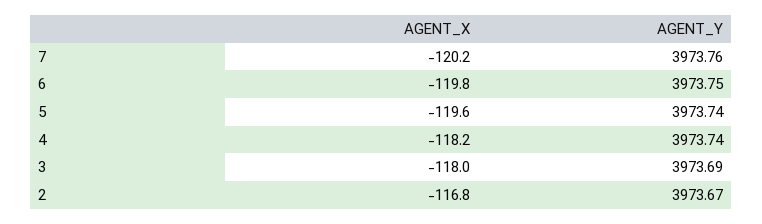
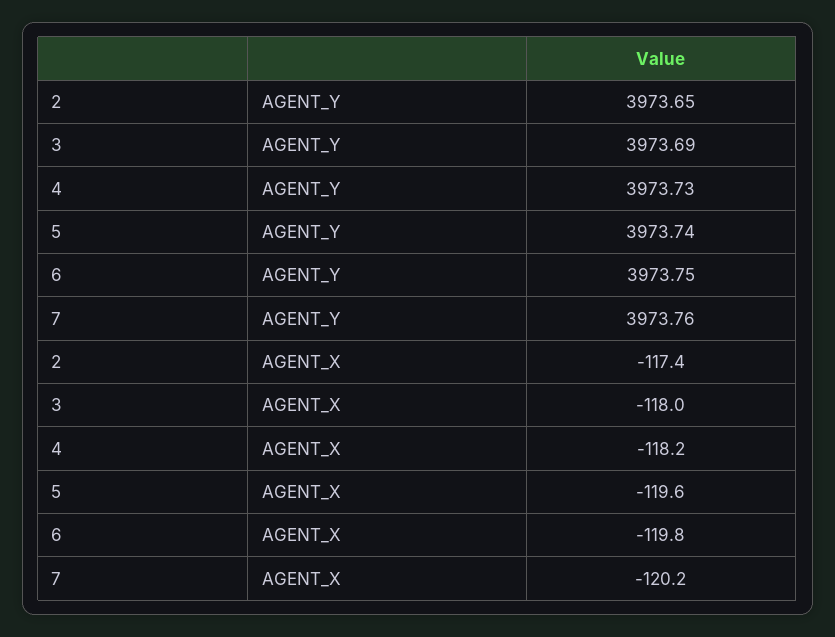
AGENT_Y, 4: 3973.74 -> 3973.73
AGENT_X, 2: -116.8 -> -117.4
AGENT_Y, 2: 3973.67 -> 3973.65

